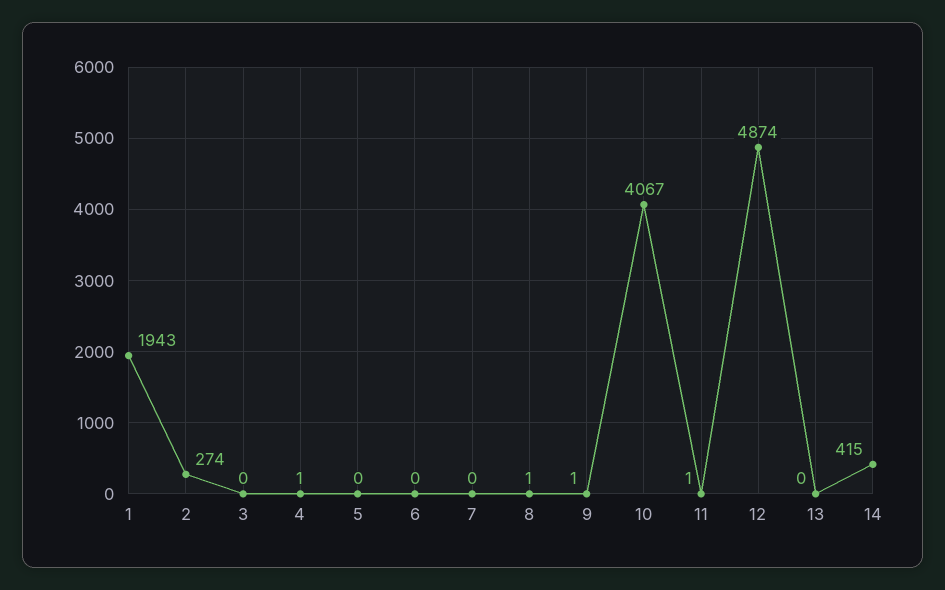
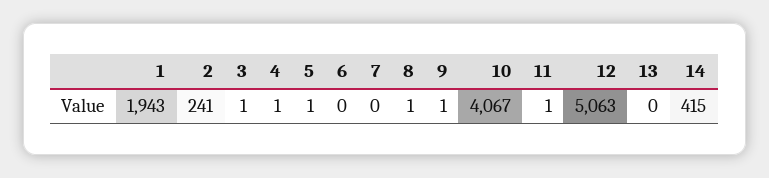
2: 274 -> 241
3: 0 -> 1
5: 0 -> 1
12: 4874 -> 5063

